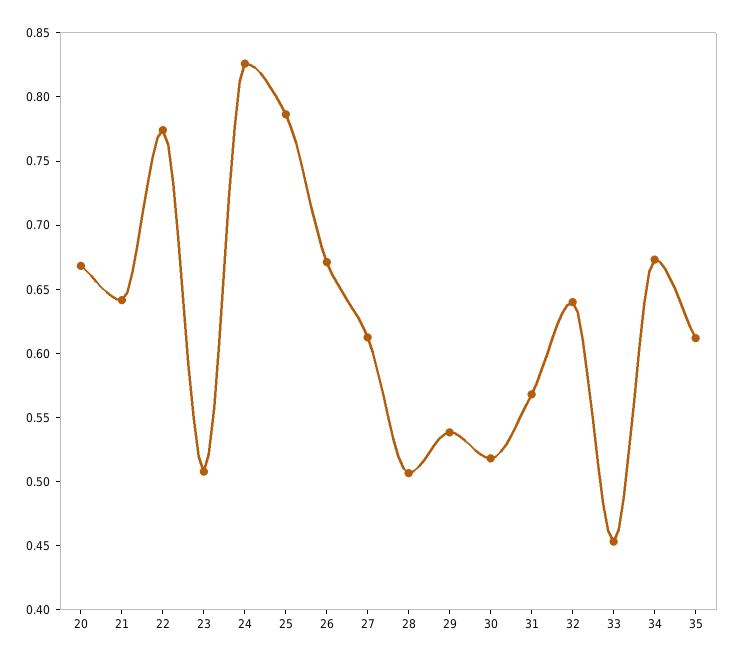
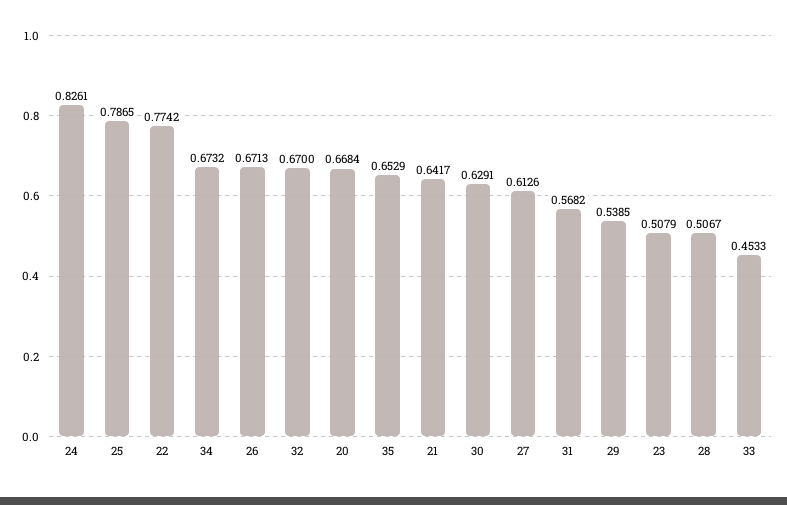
30: 0.52 -> 0.6291
32: 0.64 -> 0.67
35: 0.61 -> 0.6529

